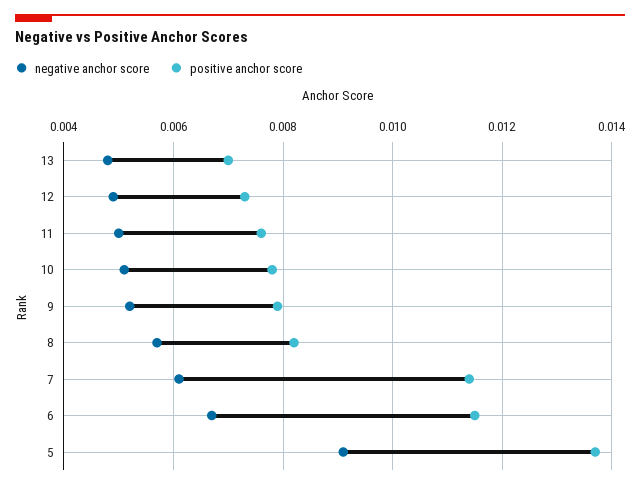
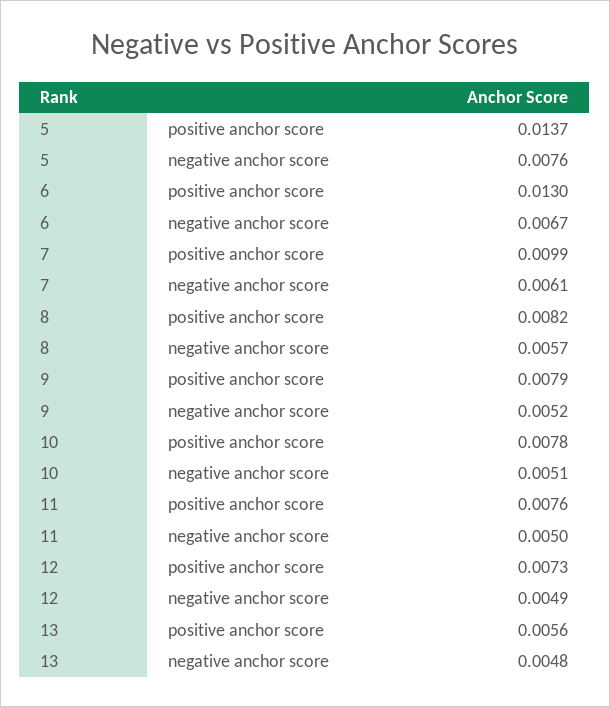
positive anchor score, 13: 0.007 -> 0.0056
positive anchor score, 7: 0.0115 -> 0.0099
positive anchor score, 6: 0.0115 -> 0.013
negative anchor score, 5: 0.009 -> 0.0076

